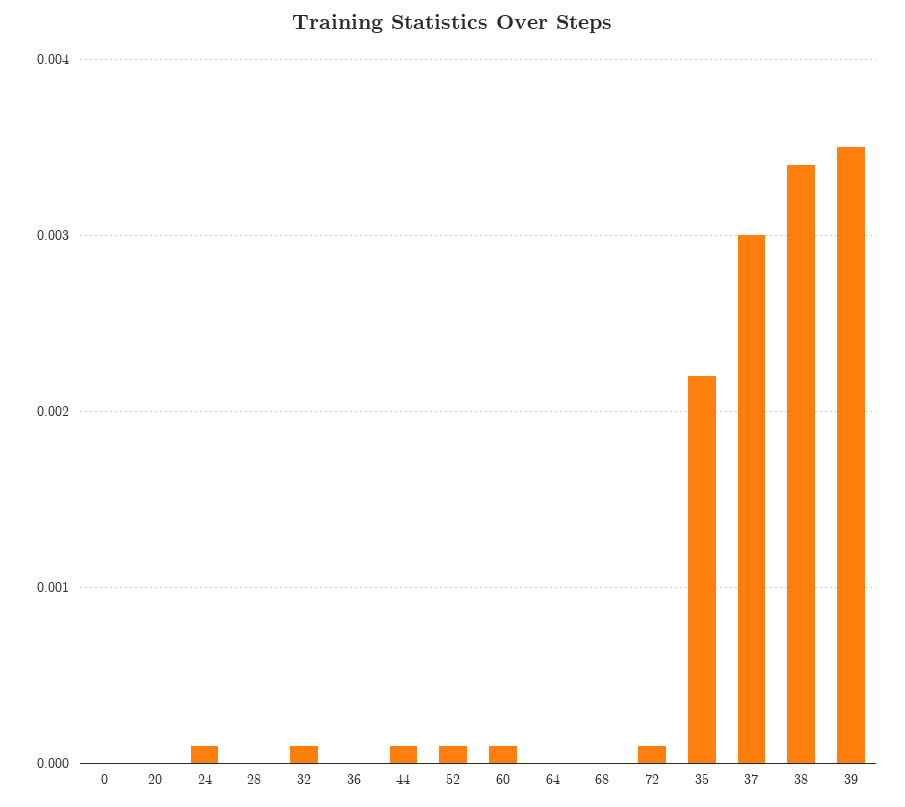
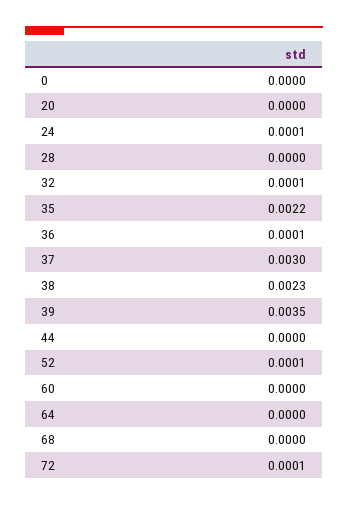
36: 0 -> 0.0001
44: 0.0001 -> 0
60: 0.0001 -> 0
38: 0.0034 -> 0.0023

